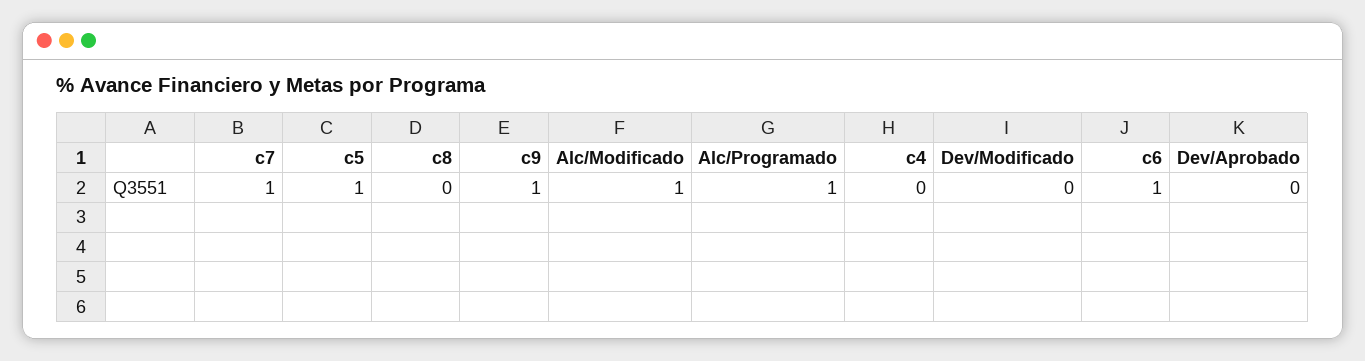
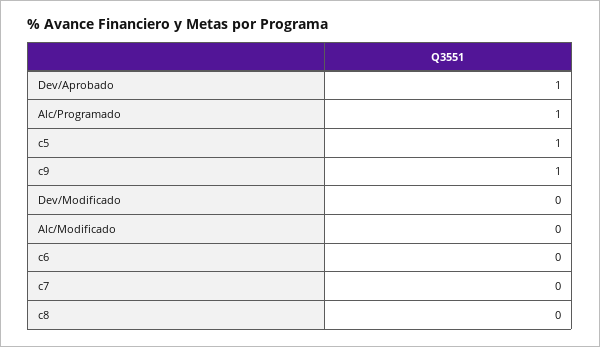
c7: 1 -> 0
Alc/Modificado: 1 -> 0
c4: 0 -> none
c6: 1 -> 0
Dev/Aprobado: 0 -> 1

